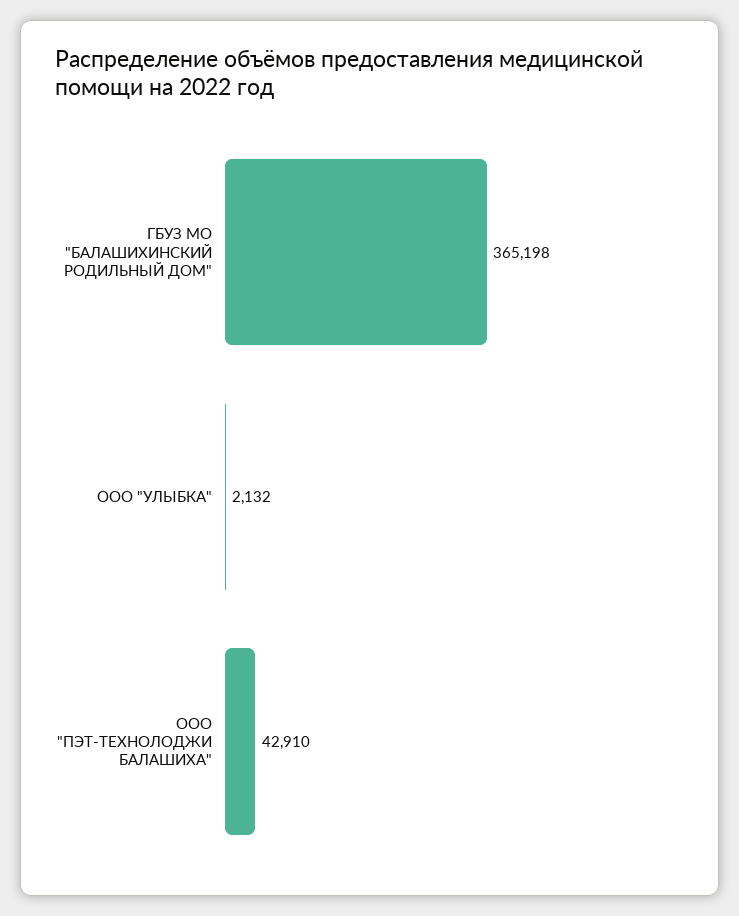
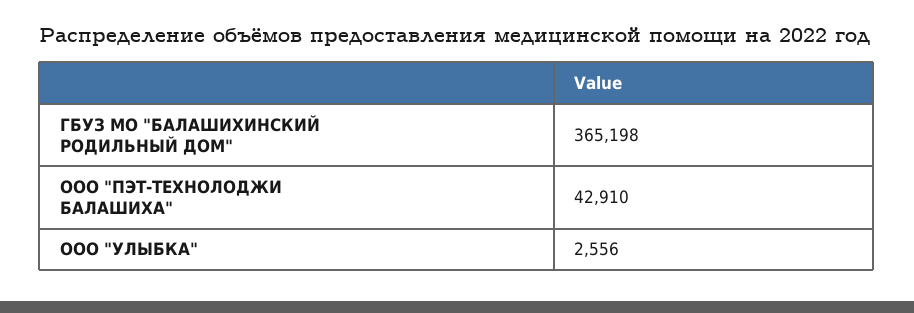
ООО "УЛЫБКА": 2132 -> 2556

